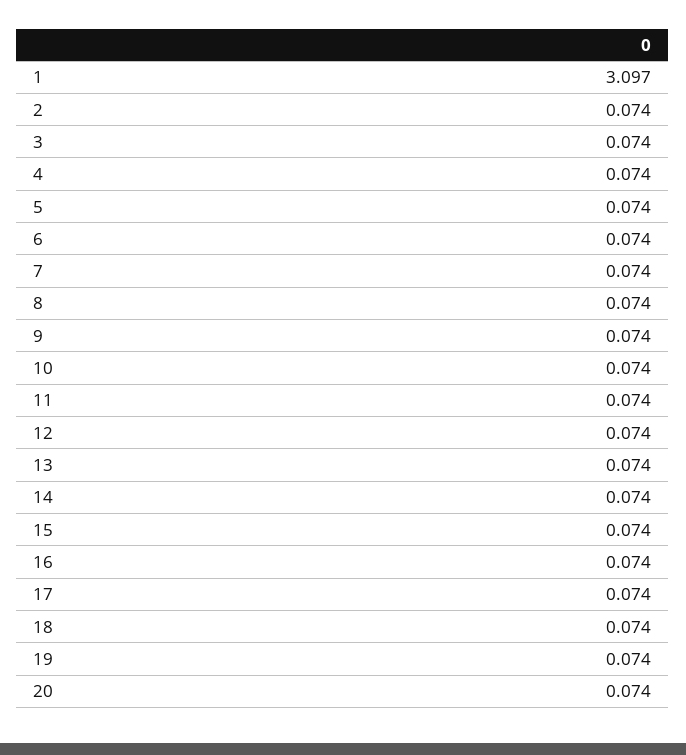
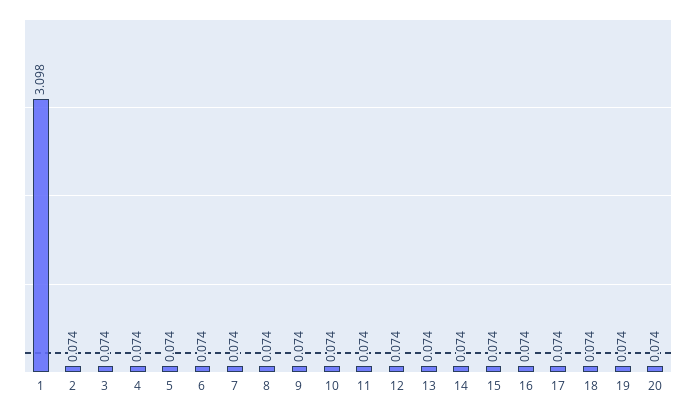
1: 3.097 -> 3.098

